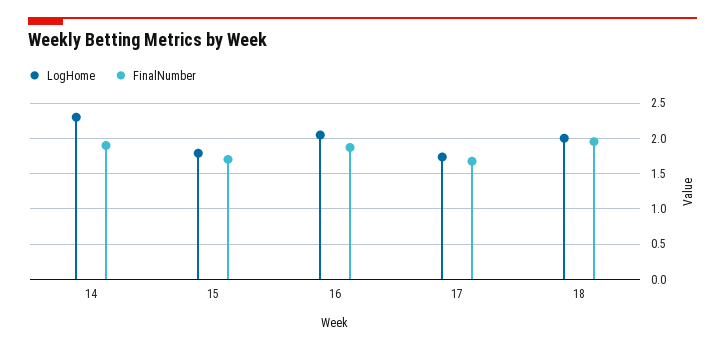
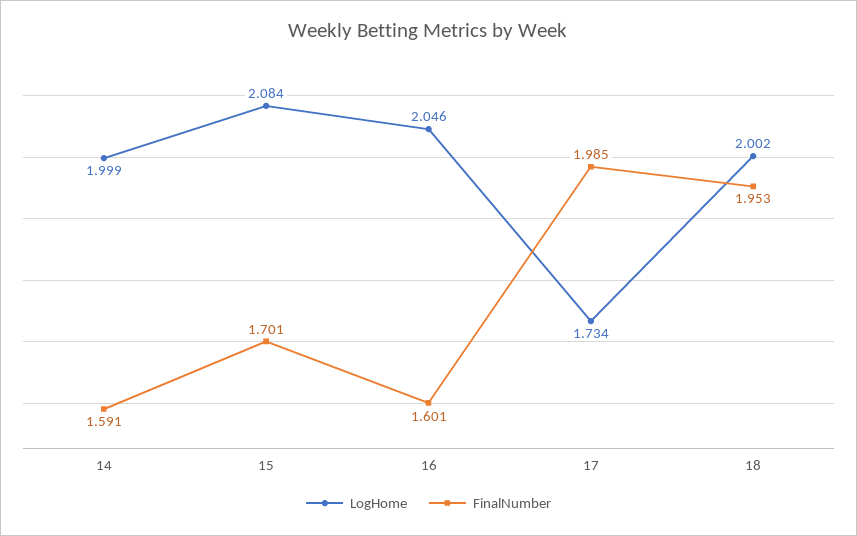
LogHome, 14: 2.3 -> 1.999
FinalNumber, 14: 1.9 -> 1.591
LogHome, 15: 1.8 -> 2.084
FinalNumber, 16: 1.9 -> 1.601
FinalNumber, 17: 1.7 -> 1.985

